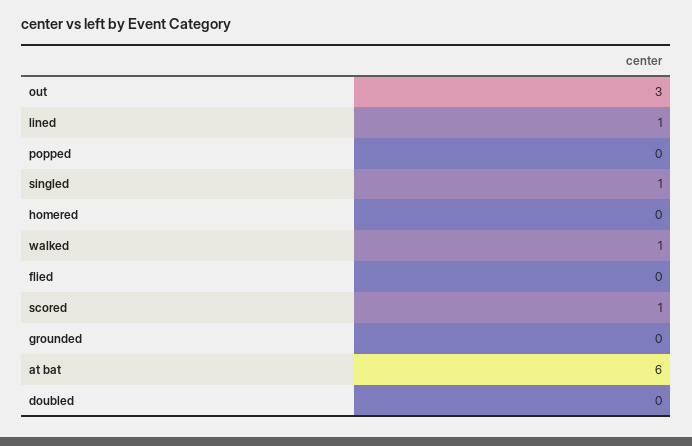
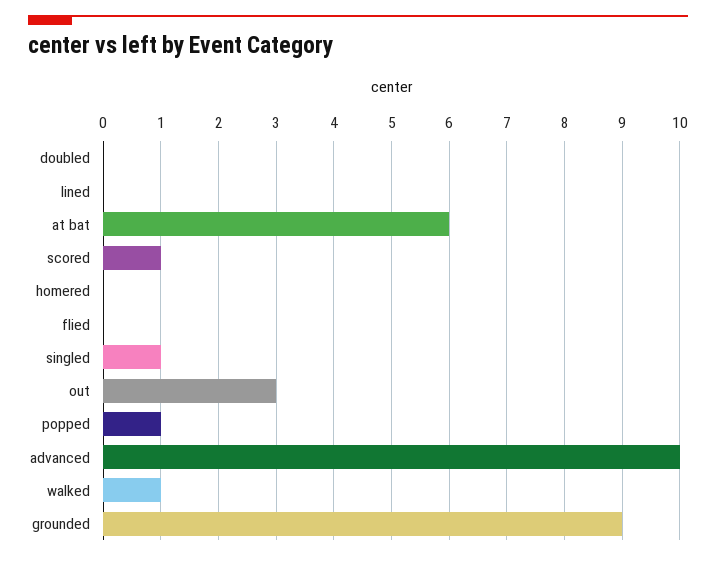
lined: 1 -> 0
popped: 0 -> 1
grounded: 0 -> 9
advanced: none -> 10

